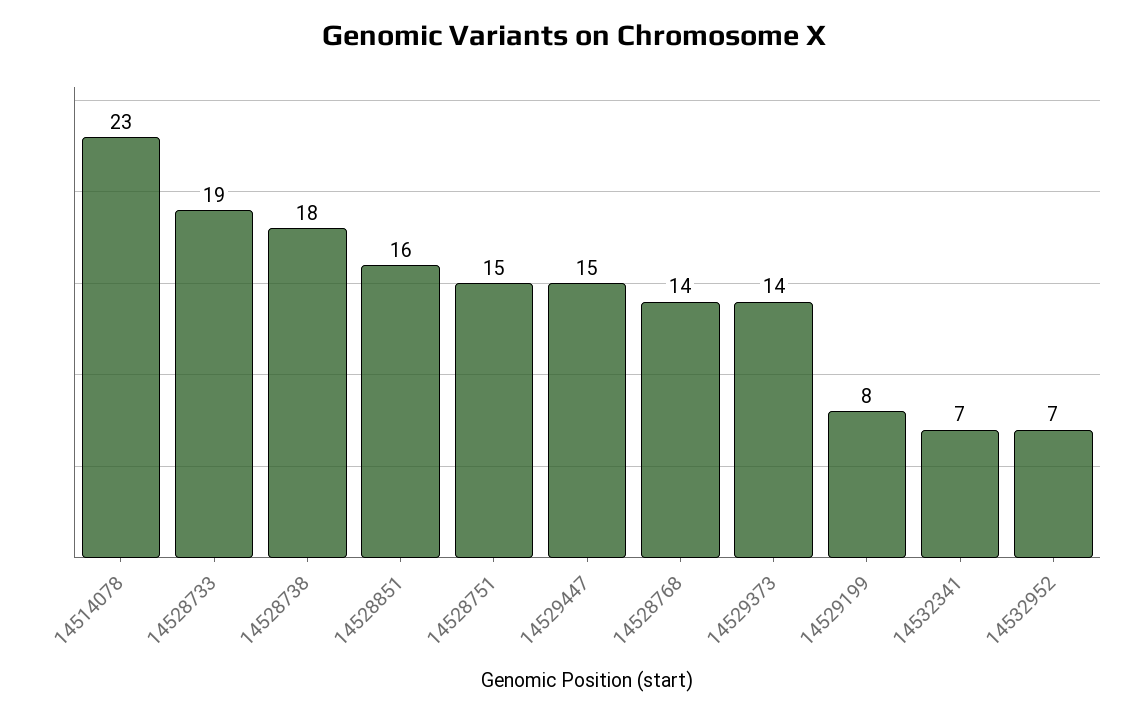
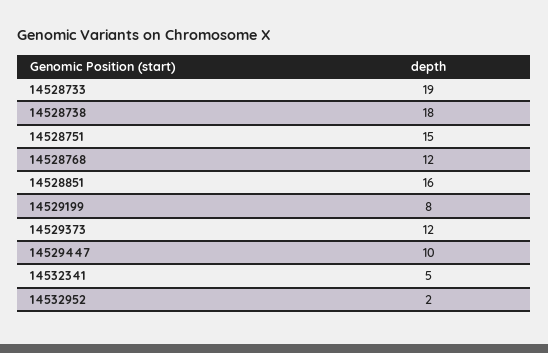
14514078: 23 -> none
14529447: 15 -> 10
14528768: 14 -> 12
14529373: 14 -> 12
14532341: 7 -> 5
14532952: 7 -> 2

